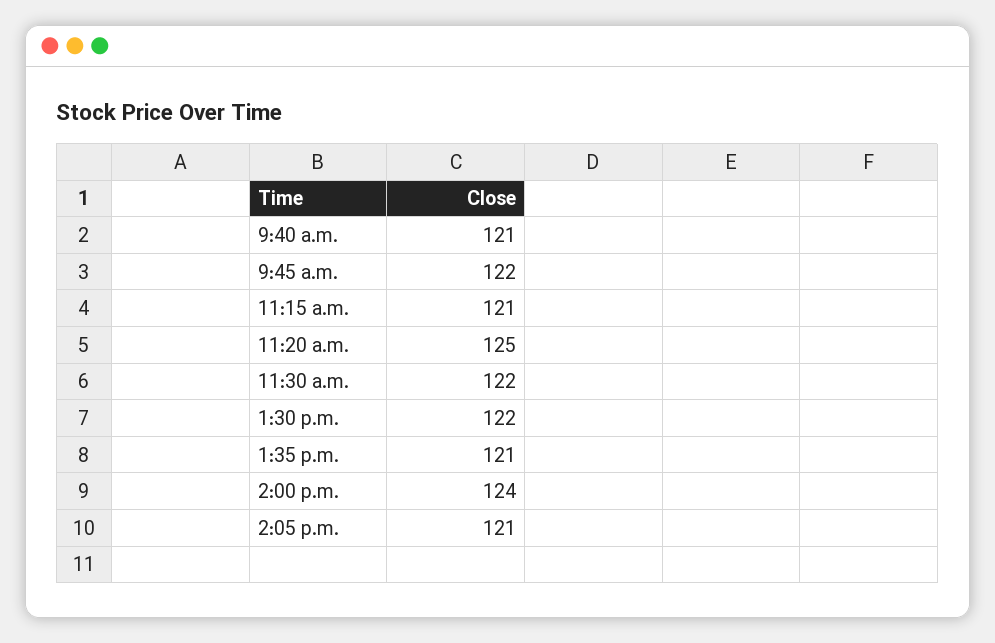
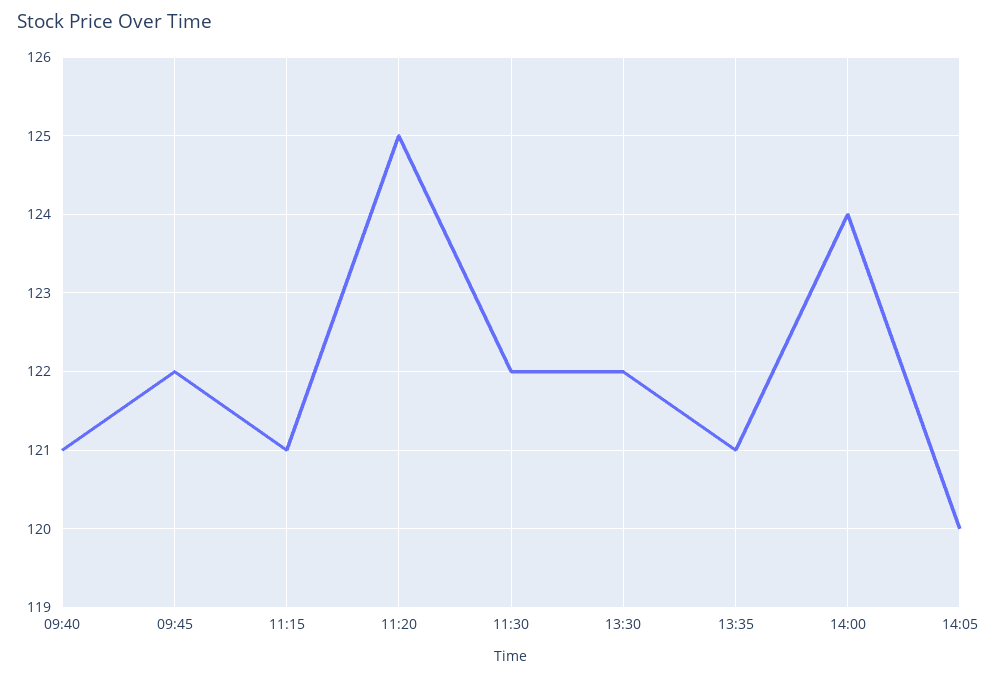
2:05 p.m.: 121 -> 120

